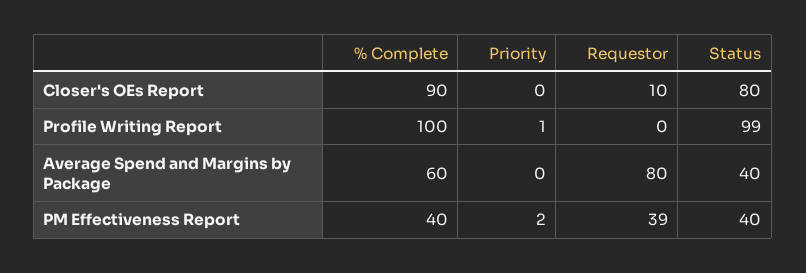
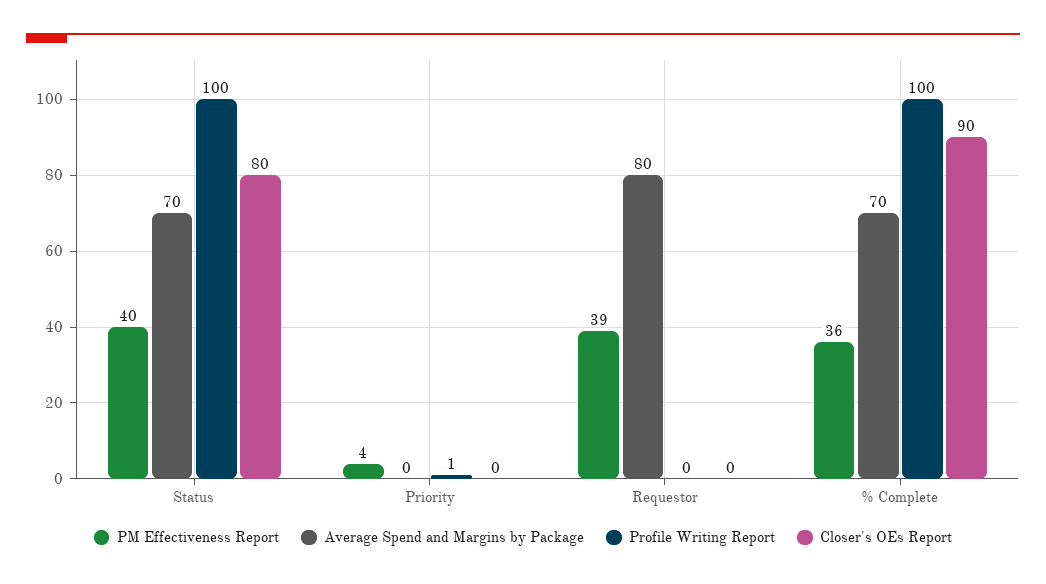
Closer's OEs Report, Requestor: 10 -> 0
Profile Writing Report, Status: 99 -> 100
Average Spend and Margins by Package, % Complete: 60 -> 70
Average Spend and Margins by Package, Status: 40 -> 70
PM Effectiveness Report, % Complete: 40 -> 36
PM Effectiveness Report, Priority: 2 -> 4

